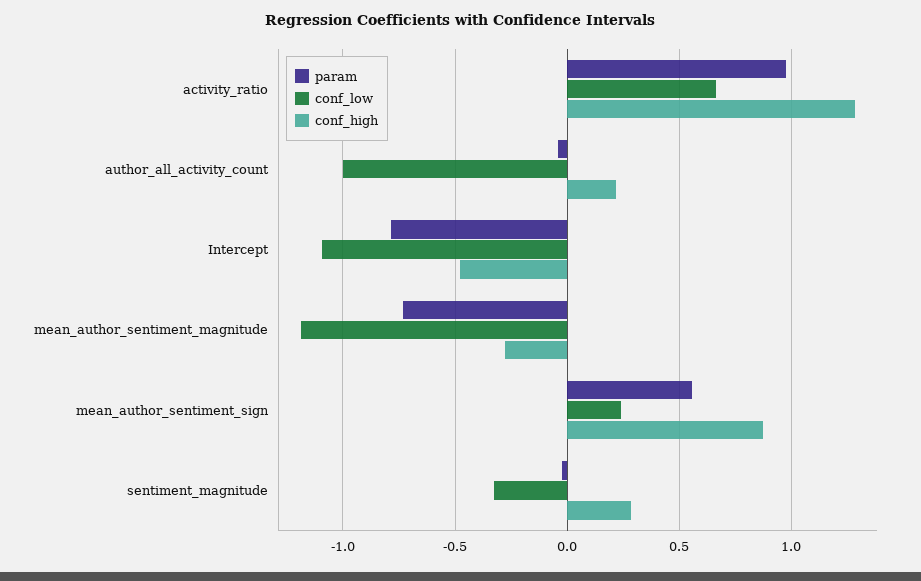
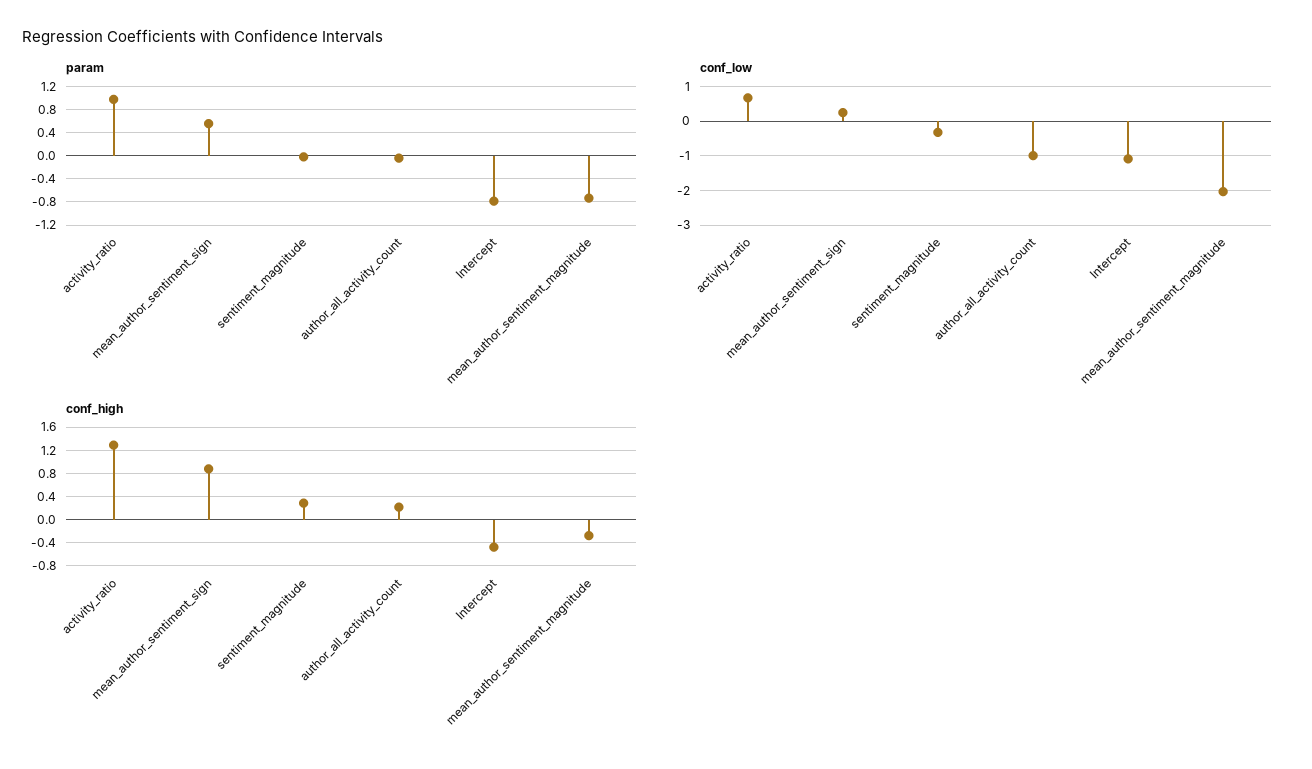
conf_low, mean_author_sentiment_magnitude: -1.2 -> -2

